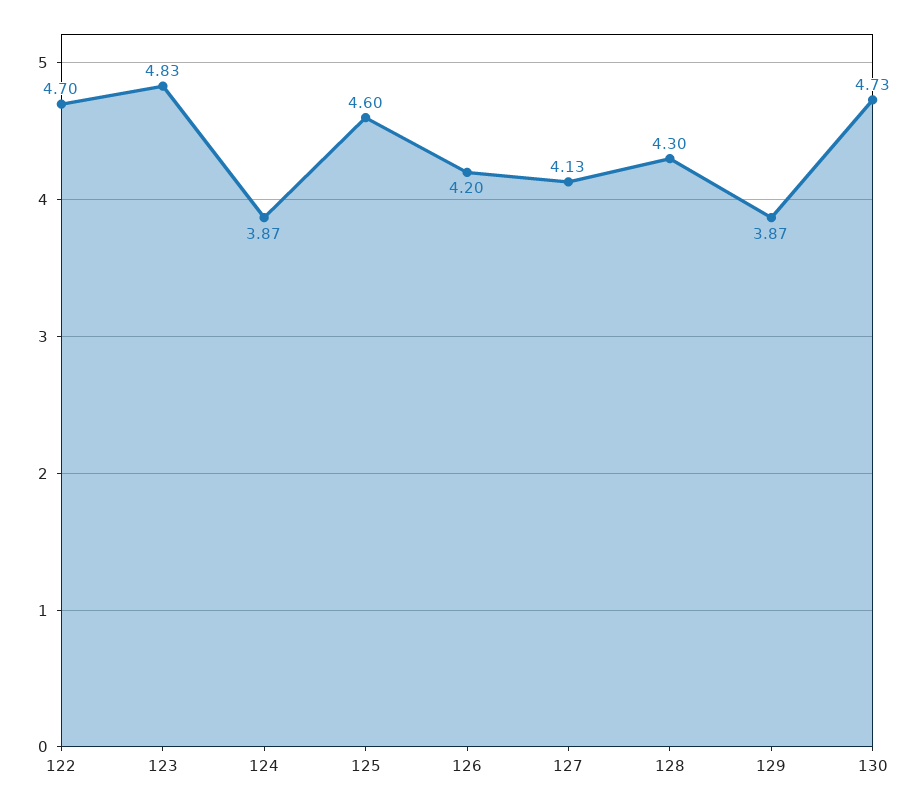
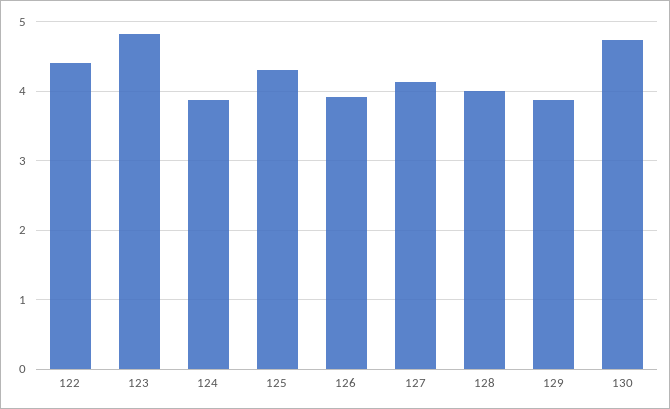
122: 4.7 -> 4.4
125: 4.6 -> 4.3
126: 4.2 -> 3.9
128: 4.3 -> 4

